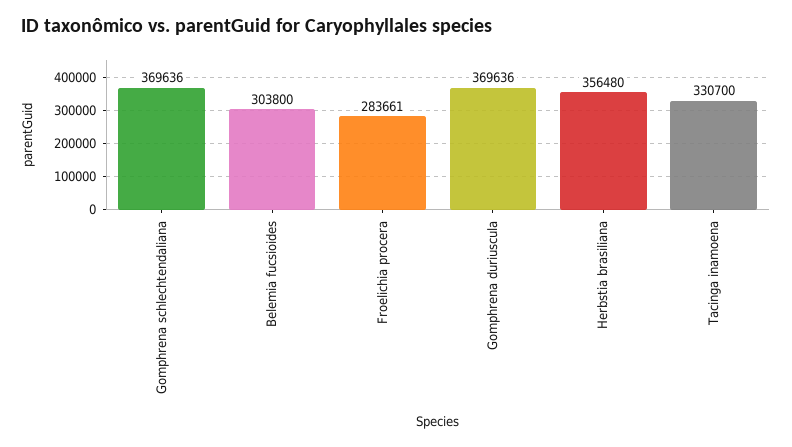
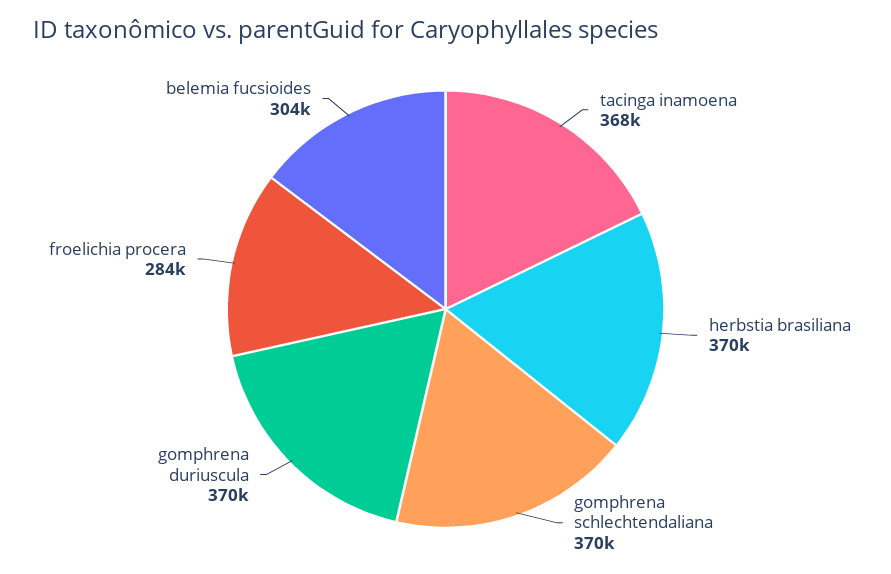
Herbstia brasiliana: 356480 -> 370000
Tacinga inamoena: 330700 -> 368000

